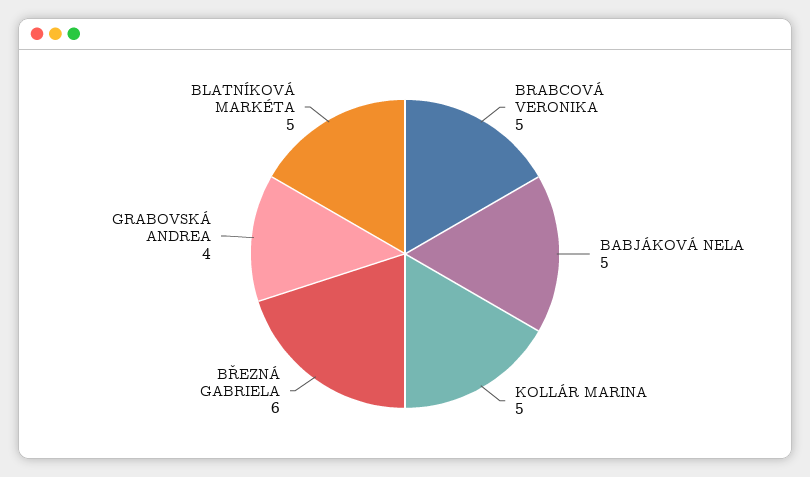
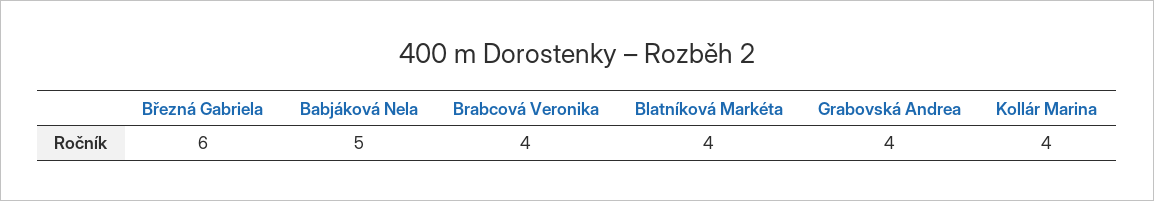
BRABCOVÁ VERONIKA: 5 -> 4
KOLLÁR MARINA: 5 -> 4
BLATNÍKOVÁ MARKÉTA: 5 -> 4

